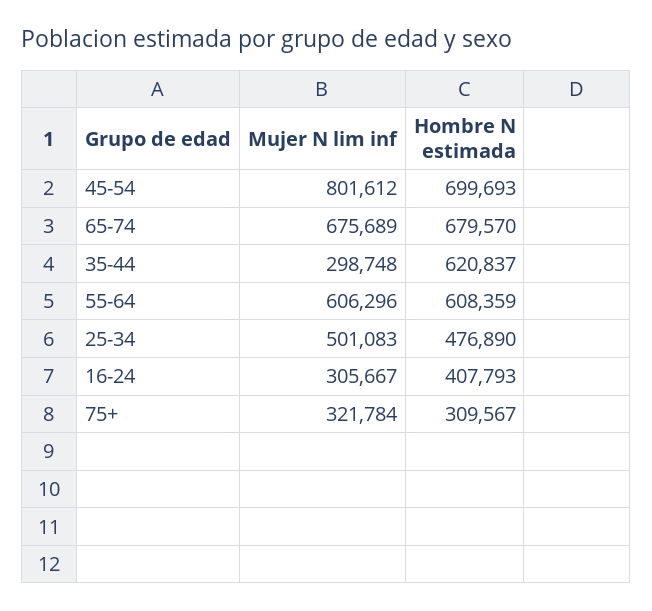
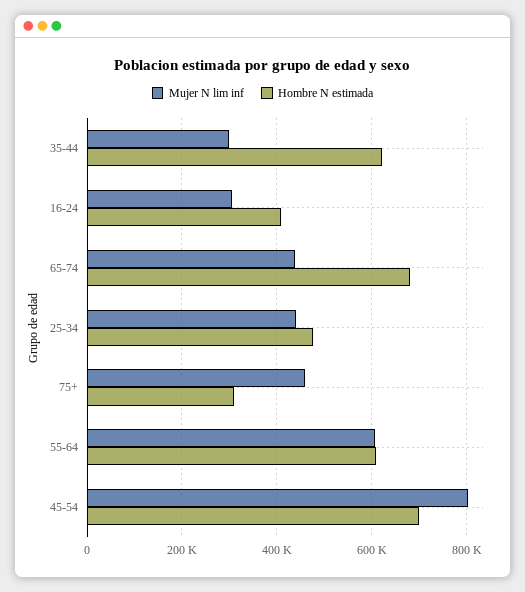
Mujer N lim inf, 65-74: 675689 -> 440000
Mujer N lim inf, 25-34: 501083 -> 440000
Mujer N lim inf, 75+: 321784 -> 460000

